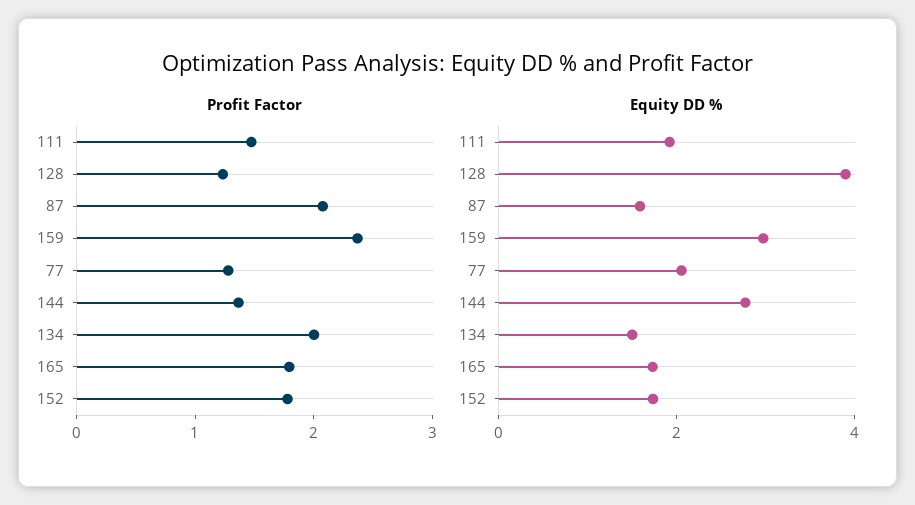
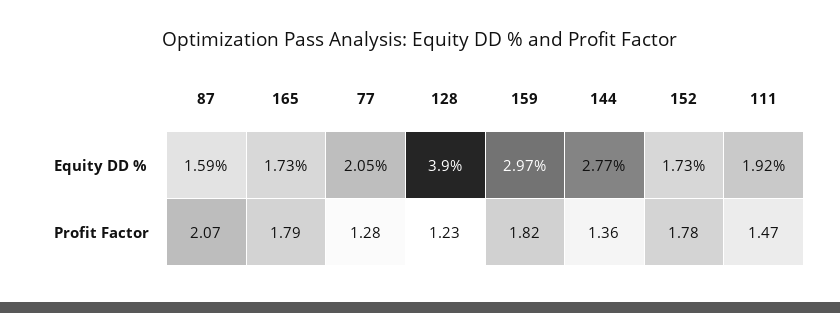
Profit Factor, 159: 2.4 -> 1.82
Profit Factor, 134: 2 -> none
Equity DD %, 134: 1.5 -> none

